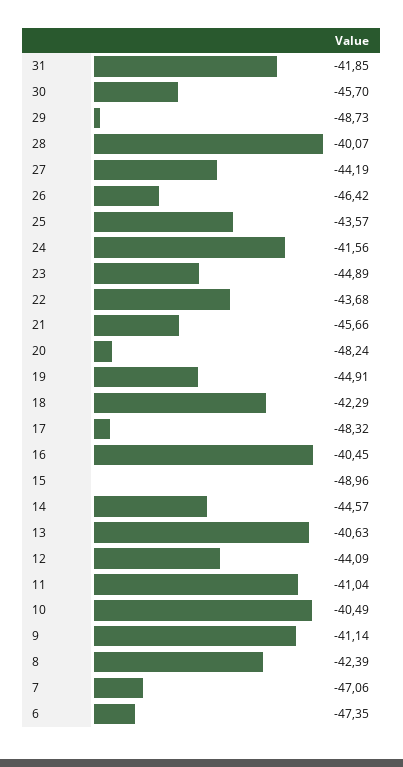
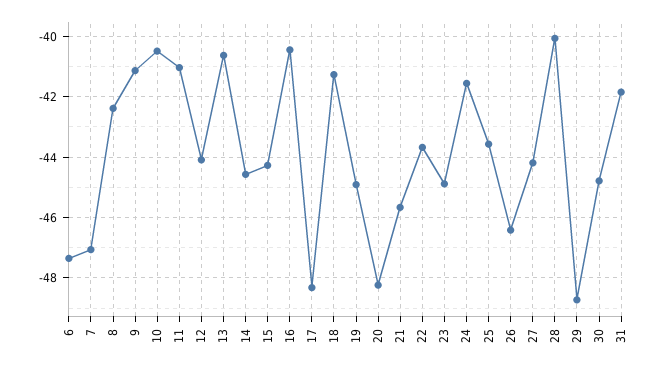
30: -45.7 -> -44.8
18: -42.29 -> -41.2
15: -48.96 -> -44.2

